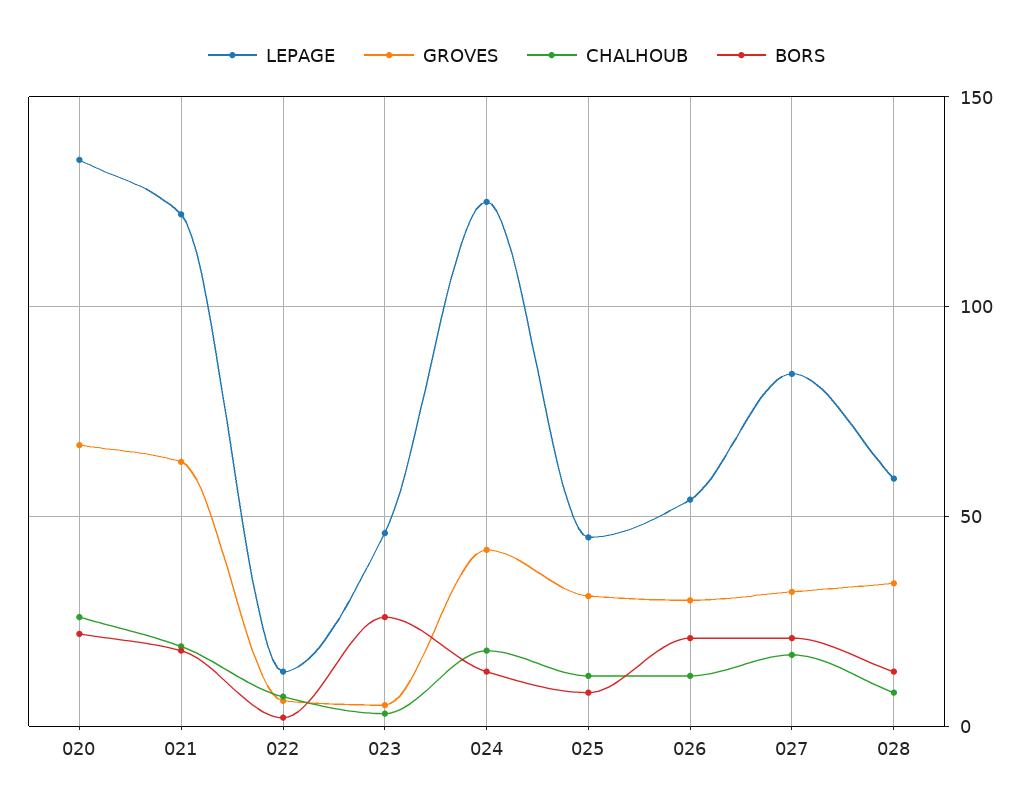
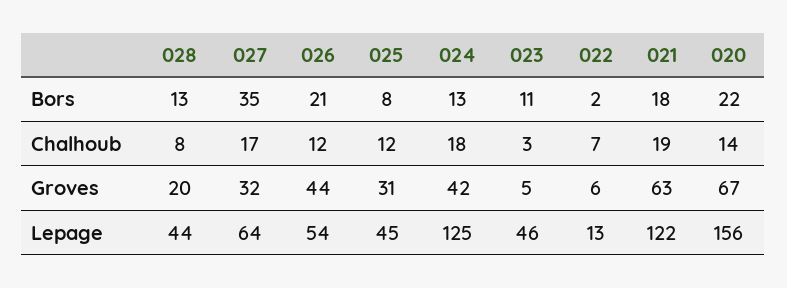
LEPAGE, 020: 135 -> 156
CHALHOUB, 020: 25 -> 14
BORS, 023: 25 -> 11
GROVES, 026: 30 -> 44
LEPAGE, 027: 85 -> 64
BORS, 027: 20 -> 35
LEPAGE, 028: 60 -> 44
GROVES, 028: 35 -> 20

